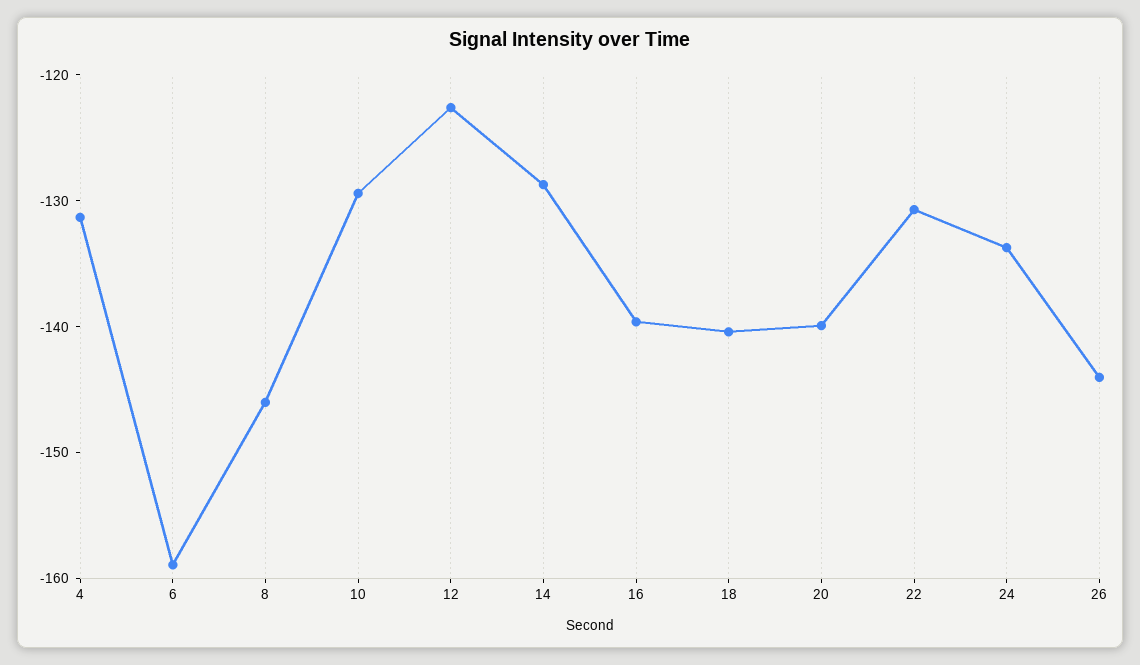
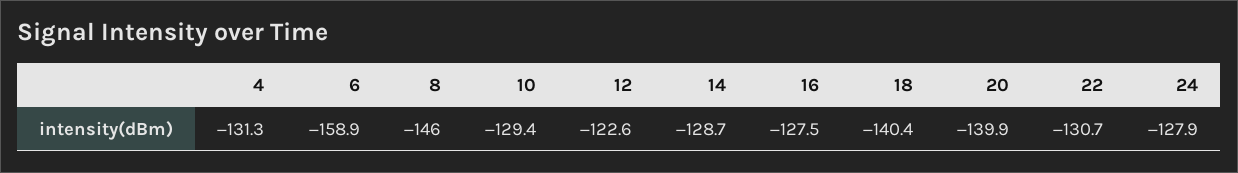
16: -140 -> -127.5
24: -134 -> -127.9
26: -144 -> none

